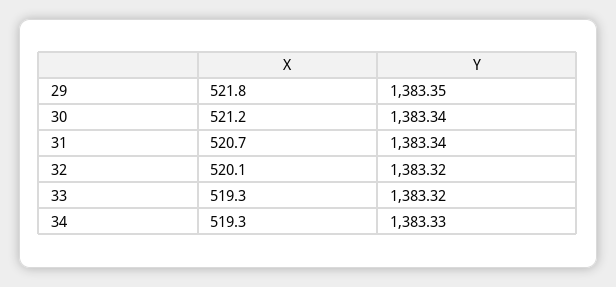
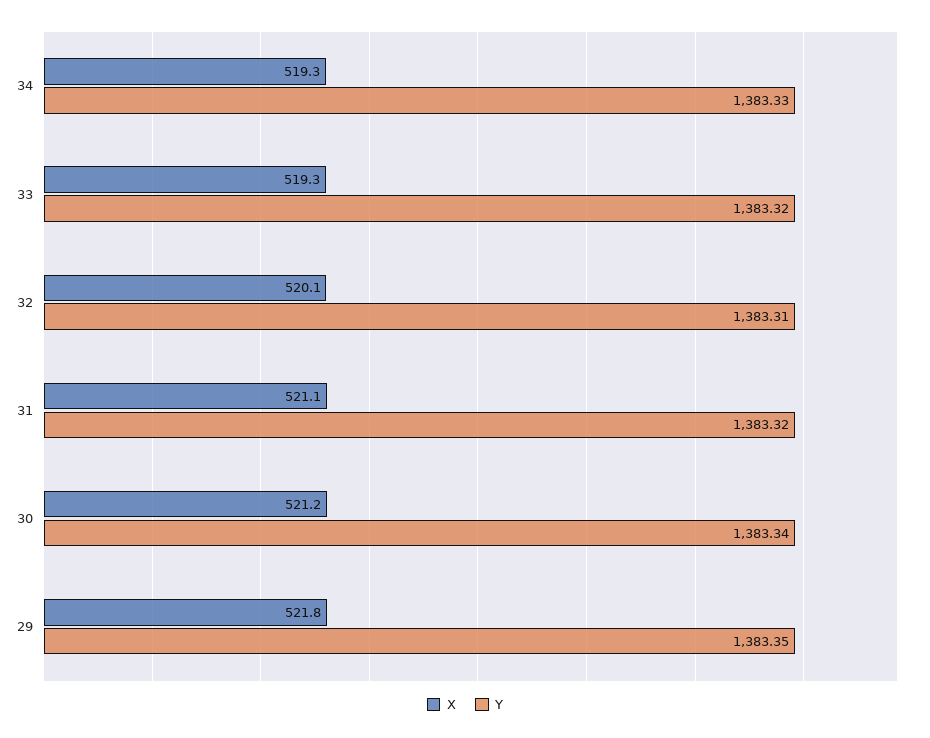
X, 31: 520.7 -> 521.1
Y, 31: 1383.34 -> 1383.32
Y, 32: 1383.32 -> 1383.31

